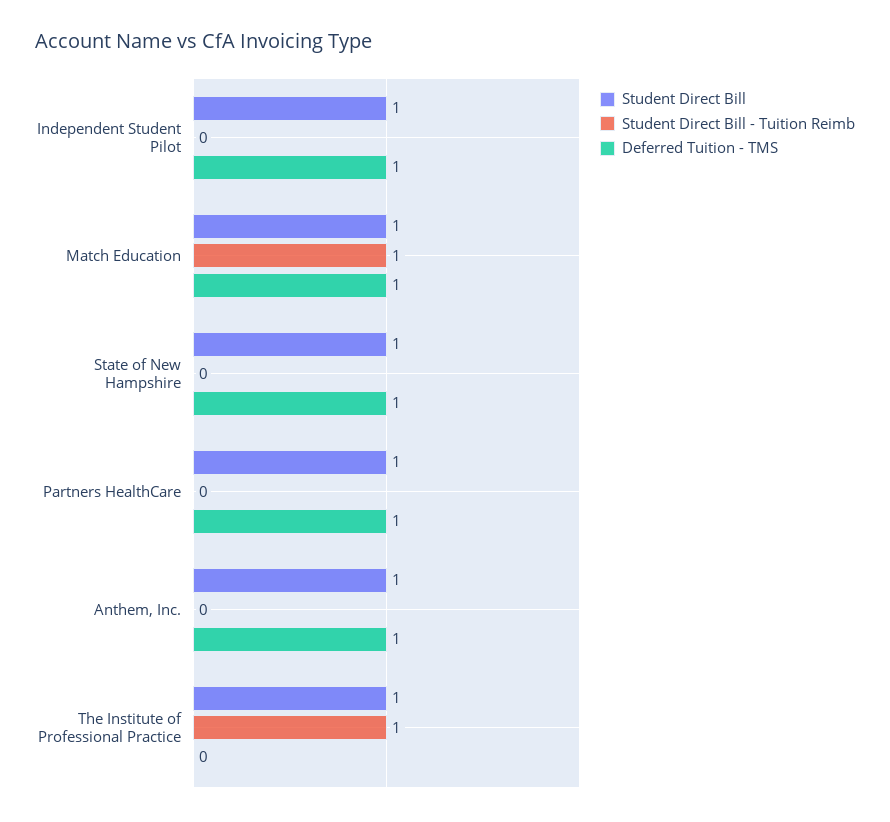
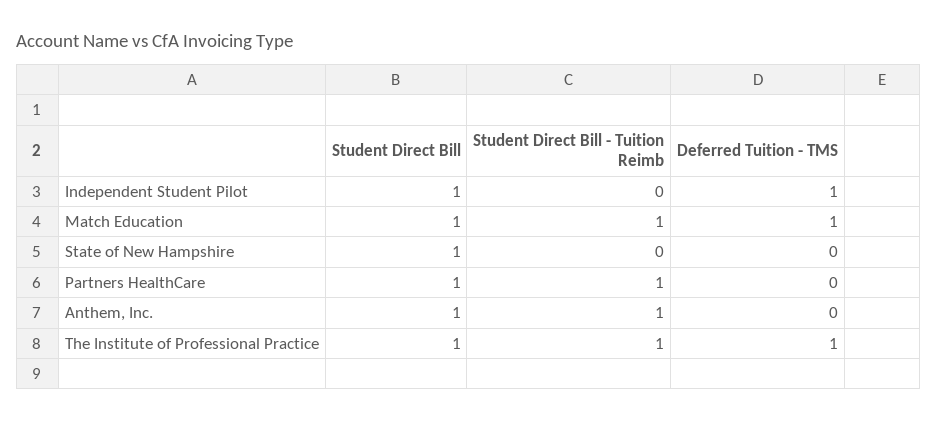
Deferred Tuition - TMS, State of New Hampshire: 1 -> 0
Student Direct Bill - Tuition Reimb, Partners HealthCare: 0 -> 1
Deferred Tuition - TMS, Partners HealthCare: 1 -> 0
Student Direct Bill - Tuition Reimb, Anthem, Inc.: 0 -> 1
Deferred Tuition - TMS, Anthem, Inc.: 1 -> 0
Deferred Tuition - TMS, The Institute of Professional Practice: 0 -> 1

